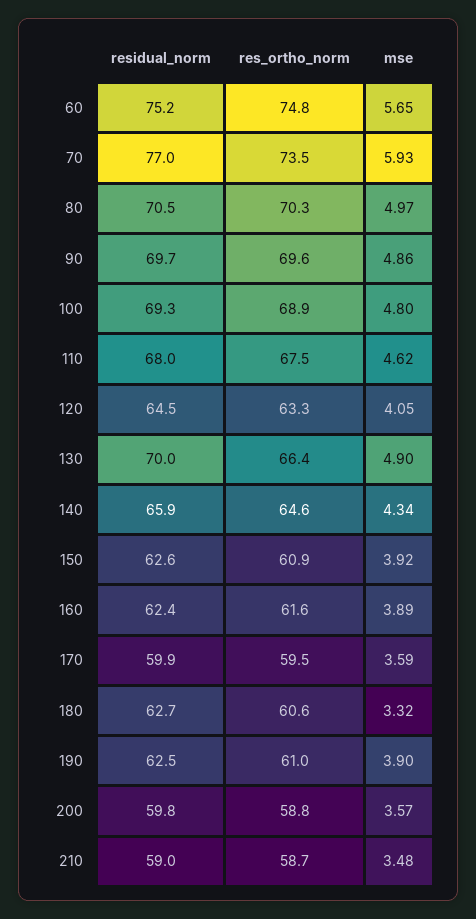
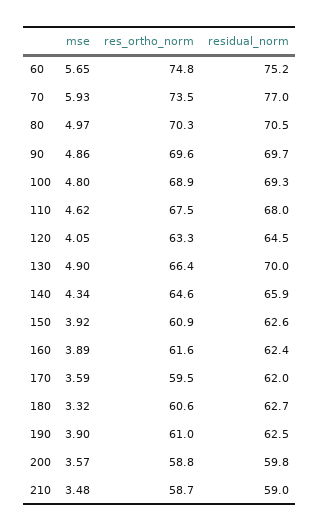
residual_norm, 170: 59.9 -> 62

